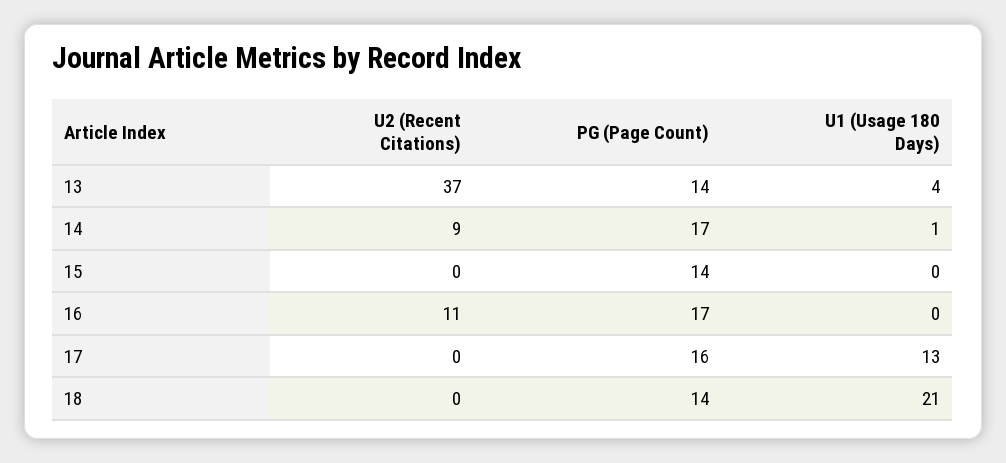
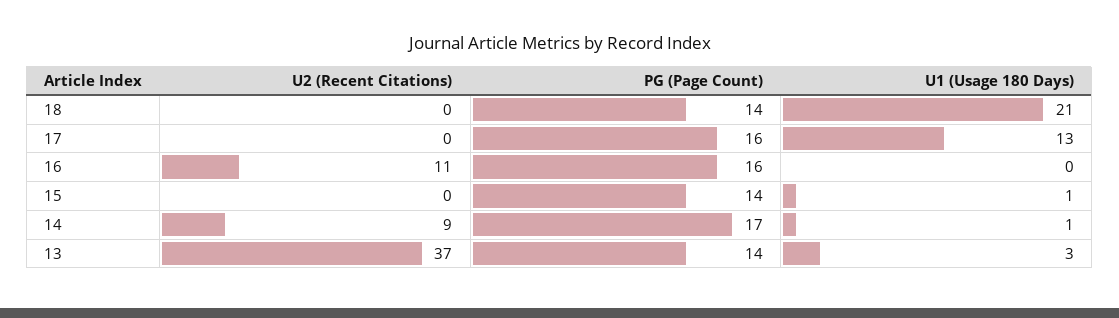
U1 (Usage 180 Days), 13: 4 -> 3
U1 (Usage 180 Days), 15: 0 -> 1
PG (Page Count), 16: 17 -> 16

